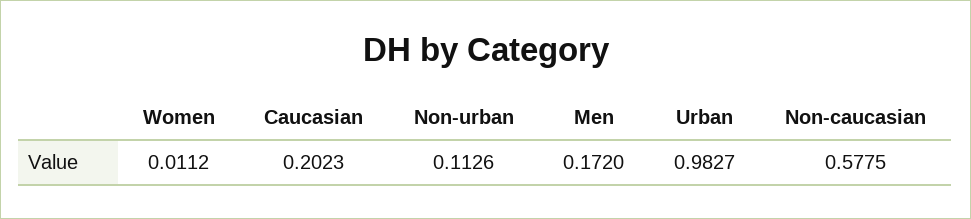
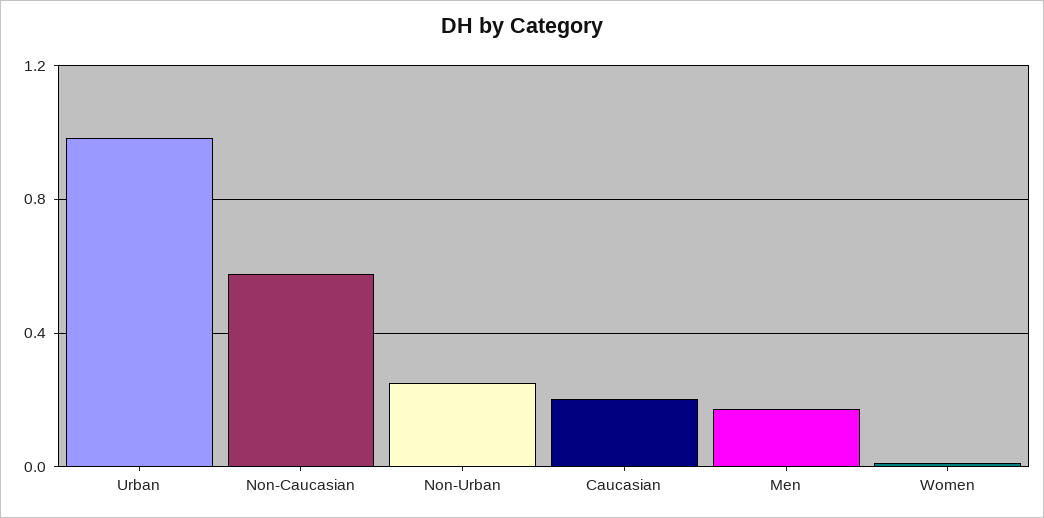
Non-urban: 0.1126 -> 0.25

